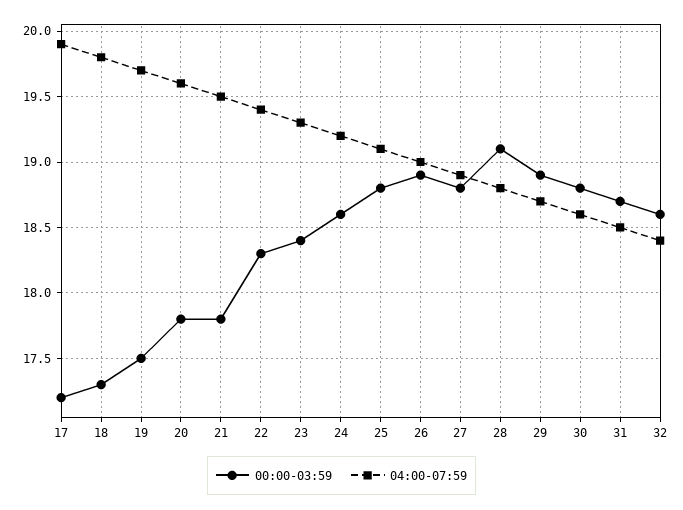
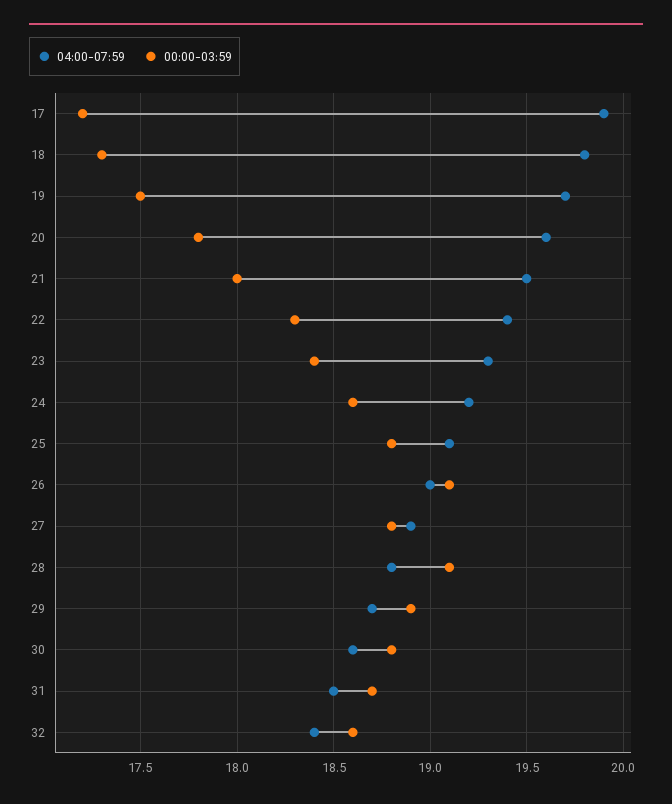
00:00-03:59, 21: 17.8 -> 18
00:00-03:59, 26: 18.9 -> 19.1

